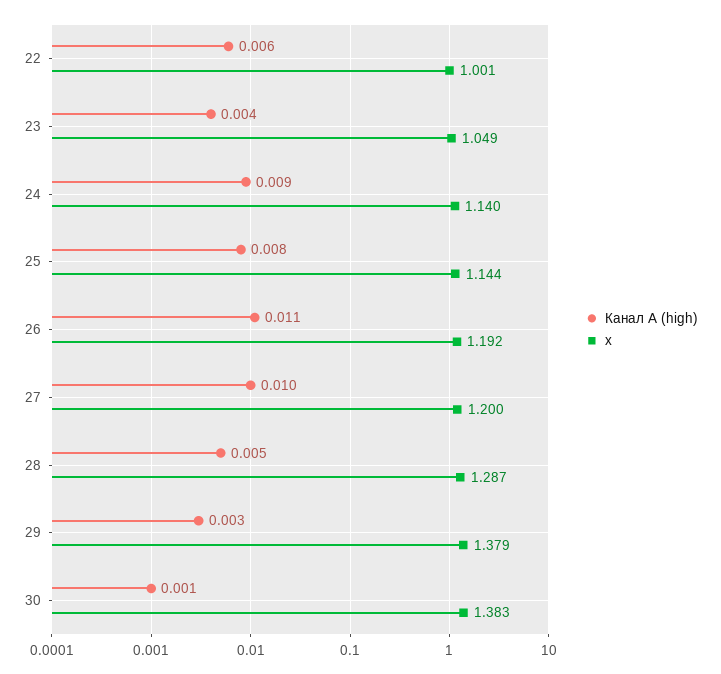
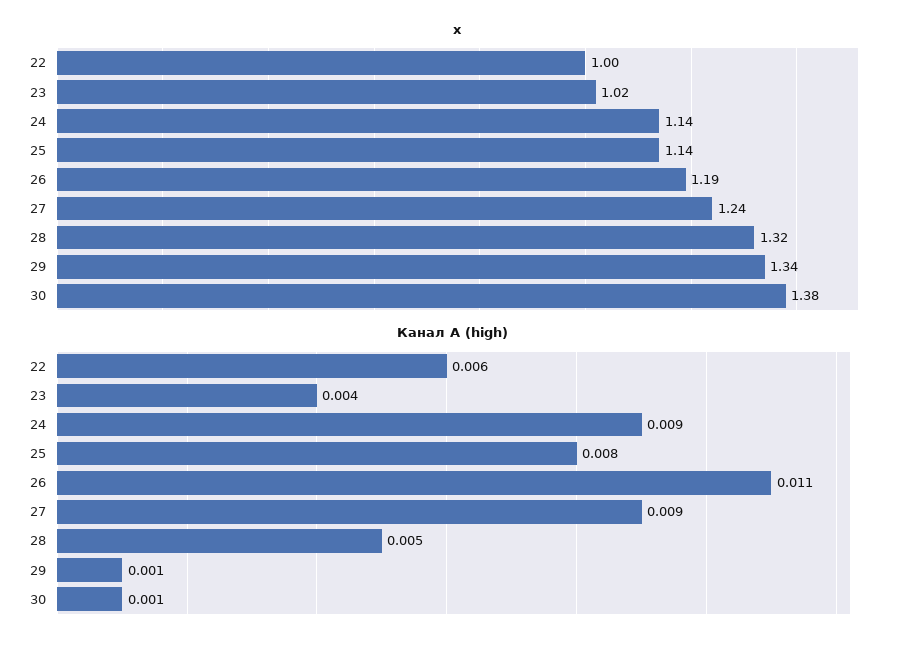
x, 23: 1.049 -> 1.02
Канал A (high), 27: 0.01 -> 0.009
x, 27: 1.2 -> 1.24
x, 28: 1.287 -> 1.32
Канал A (high), 29: 0.003 -> 0.001
x, 29: 1.379 -> 1.34

